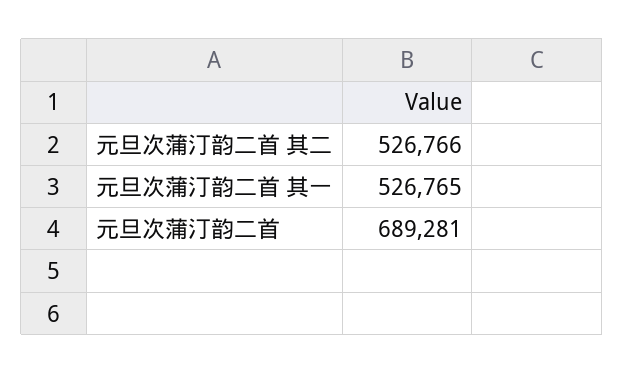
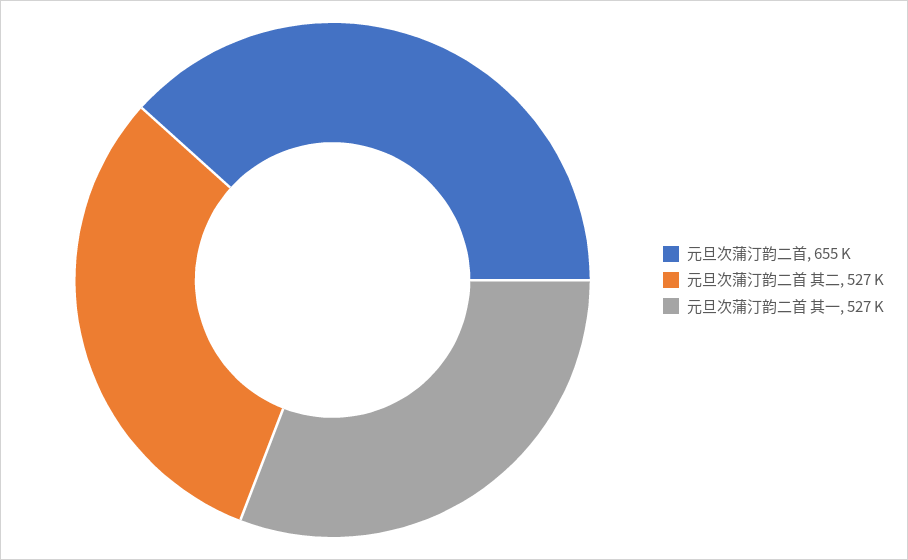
元旦次蒲汀韵二首: 689281 -> 655000

